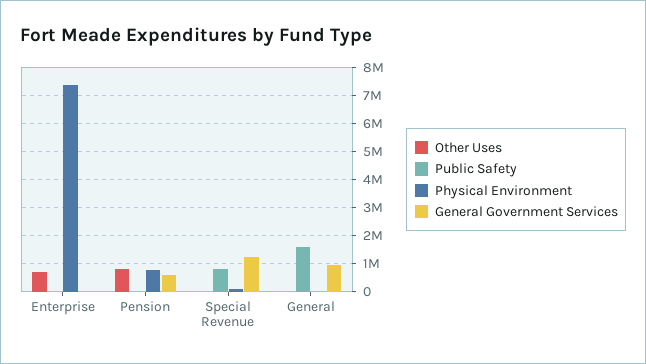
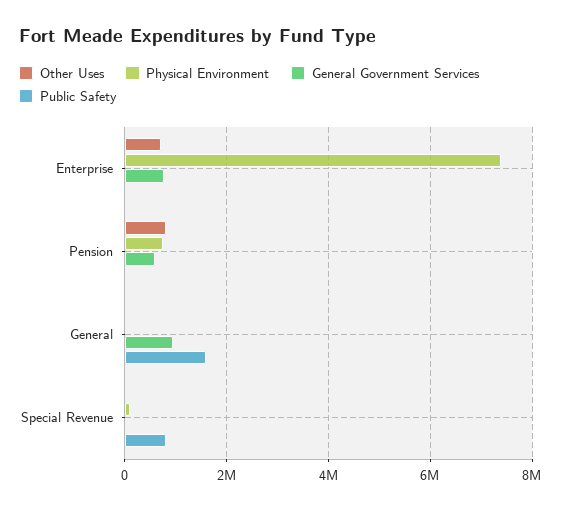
General Government Services, Enterprise: 0 -> 800000
General Government Services, Special Revenue: 1250000 -> 0

